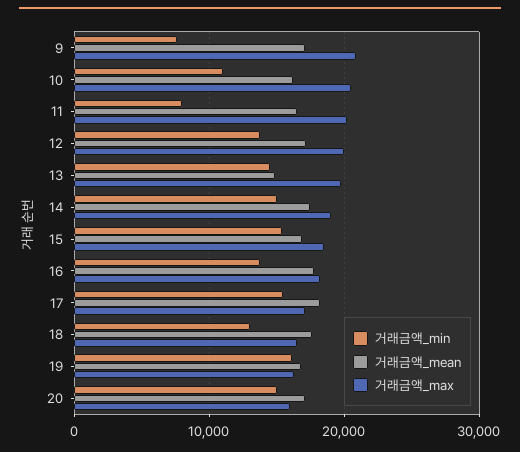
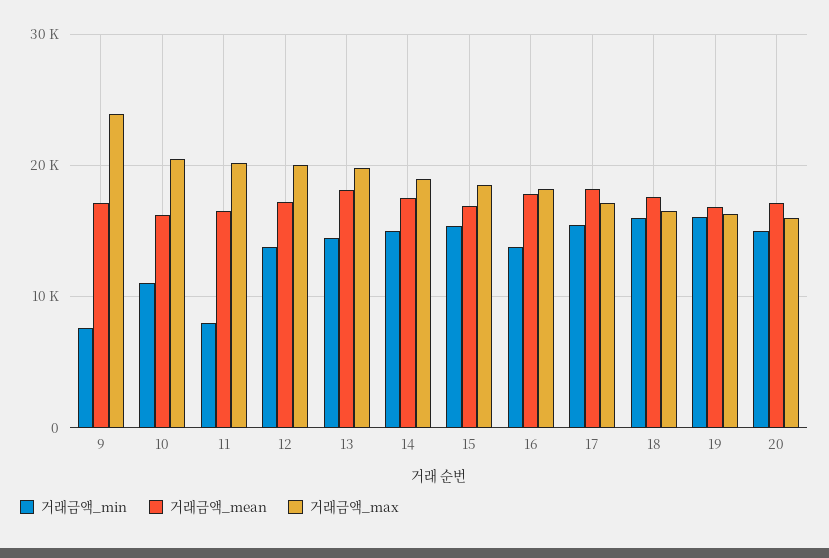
거래금액_max, 9: 21000 -> 24000
거래금액_mean, 13: 15000 -> 18000
거래금액_min, 18: 13000 -> 16000

